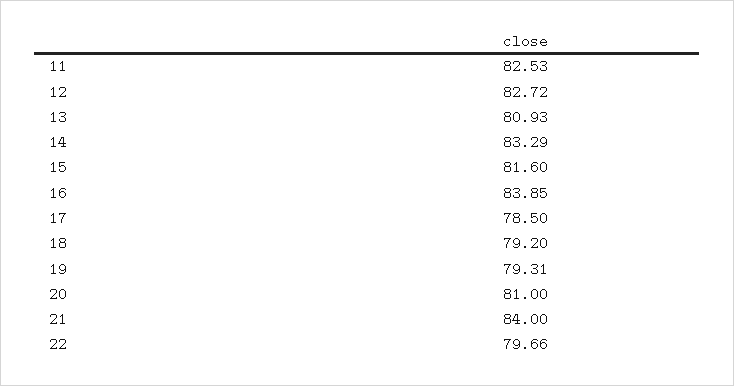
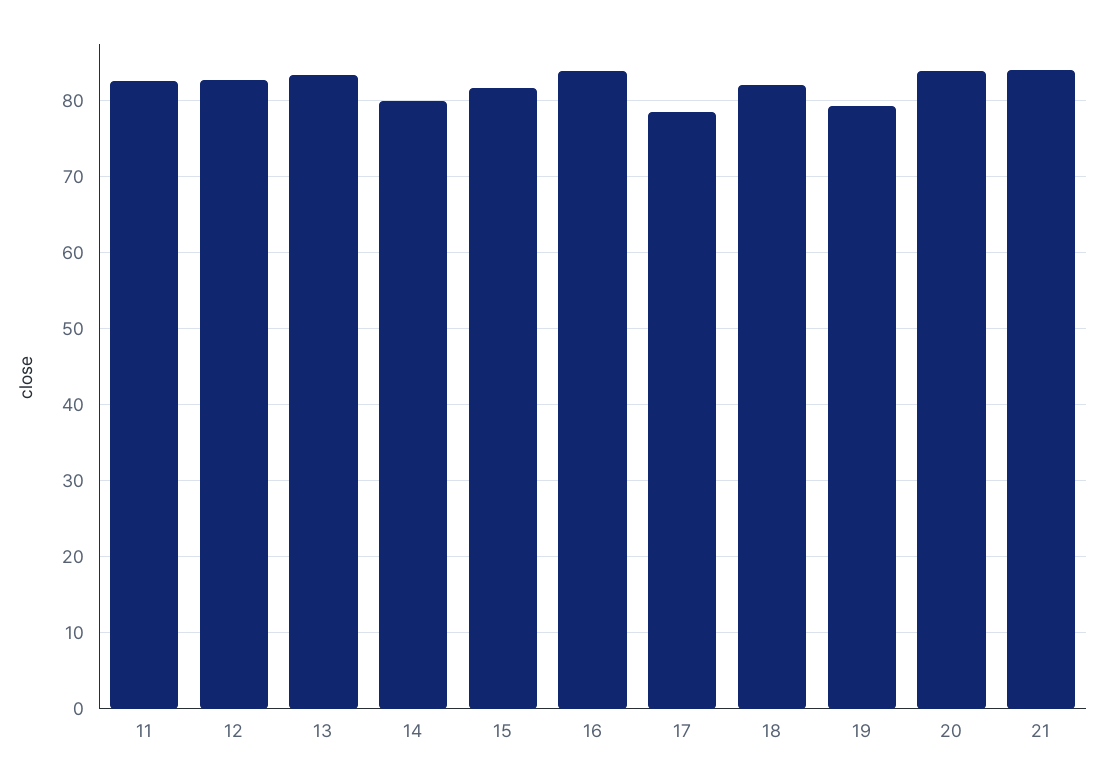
13: 80.93 -> 83
14: 83.29 -> 80
18: 79.2 -> 82
20: 81 -> 84
22: 79.66 -> none

